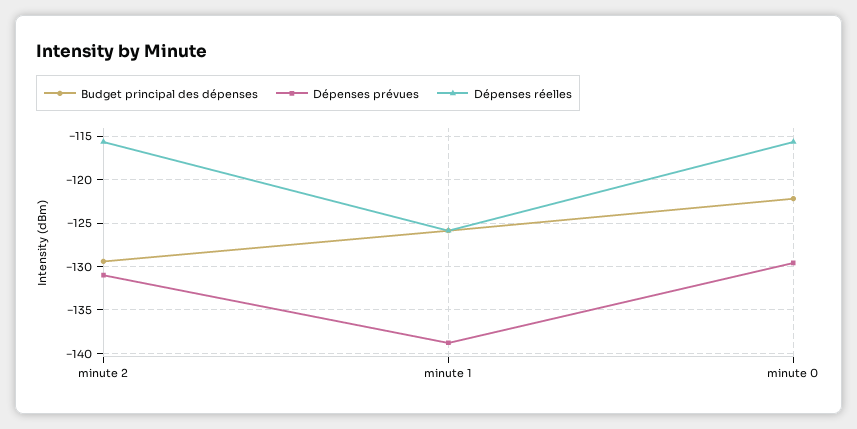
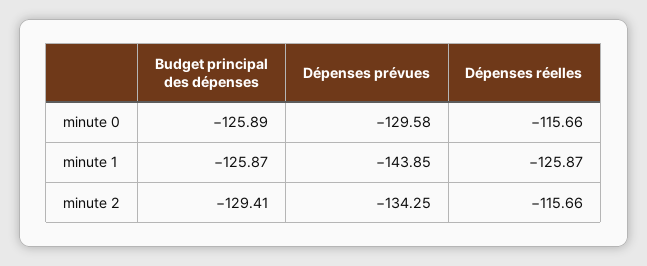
Dépenses prévues, minute 2: -131 -> -134.25
Dépenses prévues, minute 1: -139 -> -143.85
Budget principal des dépenses, minute 0: -122 -> -125.89

